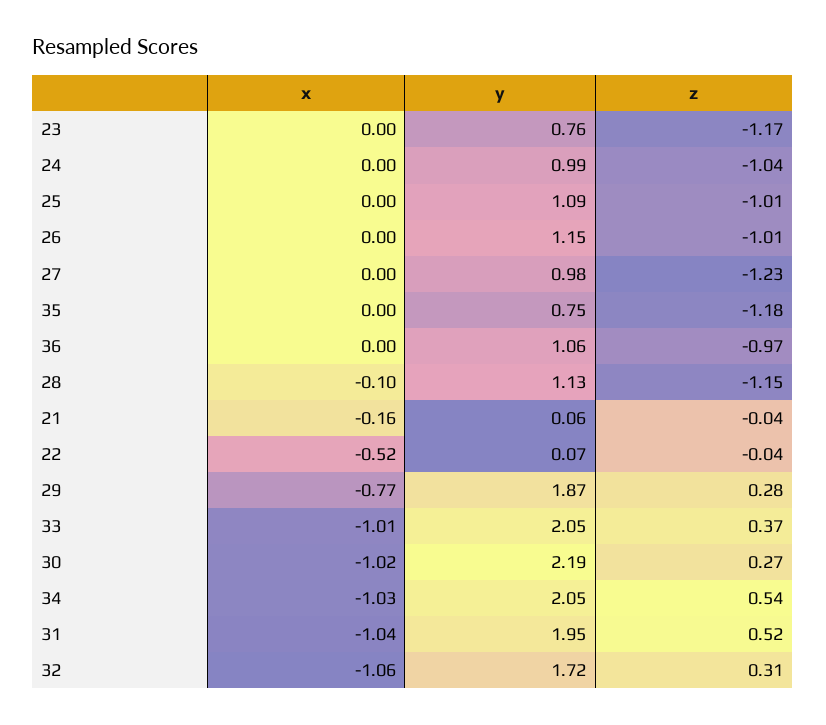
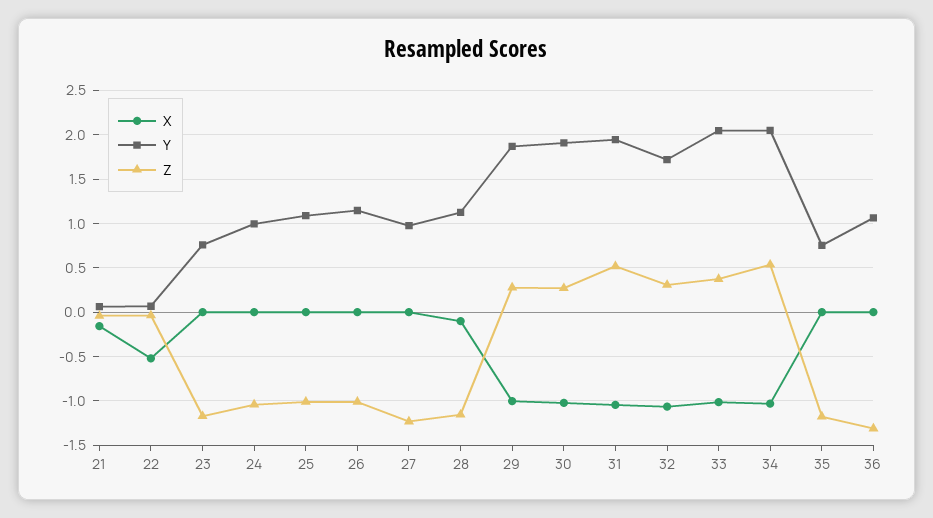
z, 36: -0.97 -> -1.3
x, 29: -0.77 -> -1
y, 30: 2.19 -> 1.9

